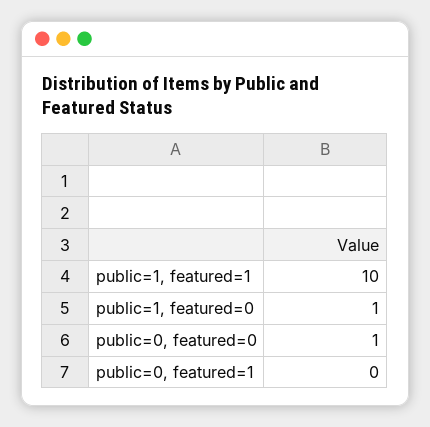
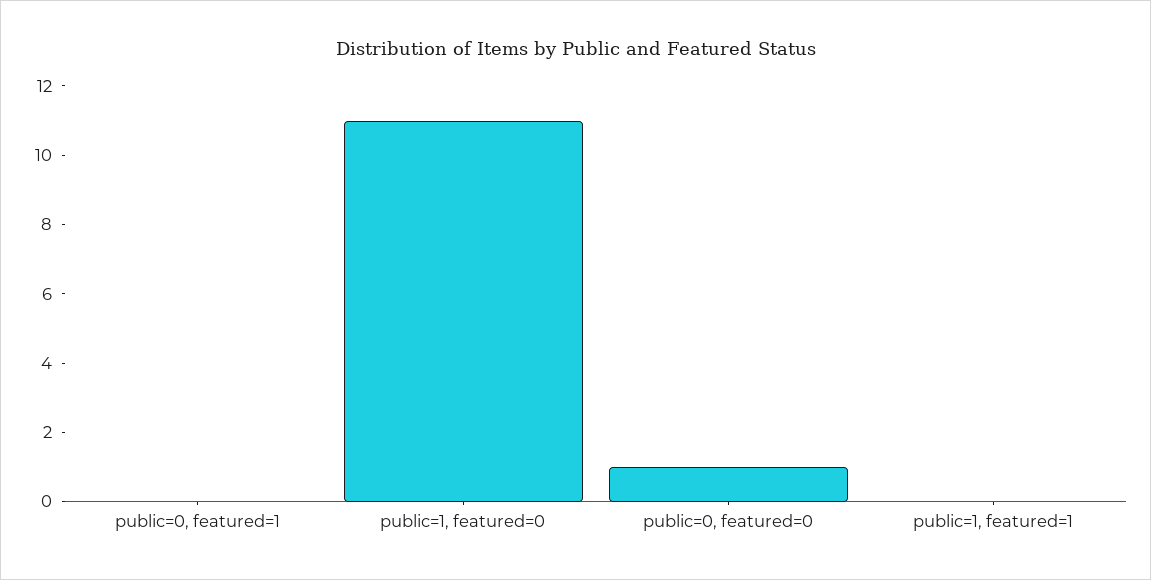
public=1, featured=1: 10 -> 0
public=1, featured=0: 1 -> 11

